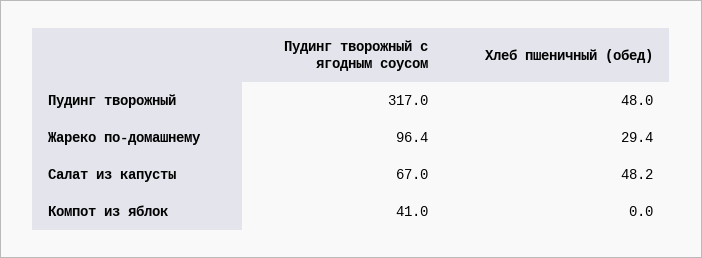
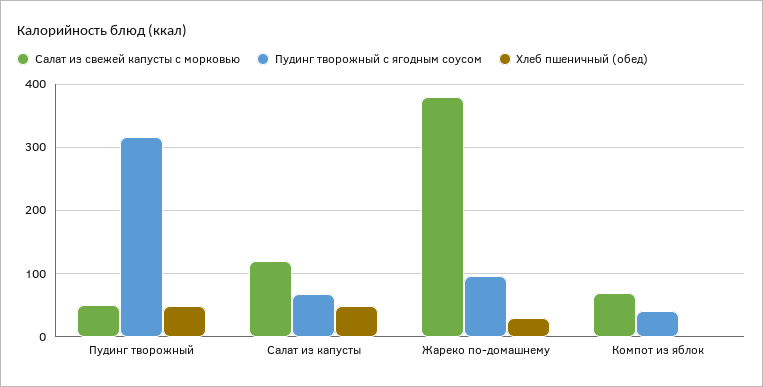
Салат из свежей капусты с морковью, Пудинг творожный: none -> 50
Салат из свежей капусты с морковью, Салат из капусты: none -> 120
Салат из свежей капусты с морковью, Жареко по-домашнему: none -> 380
Салат из свежей капусты с морковью, Компот из яблок: none -> 70

